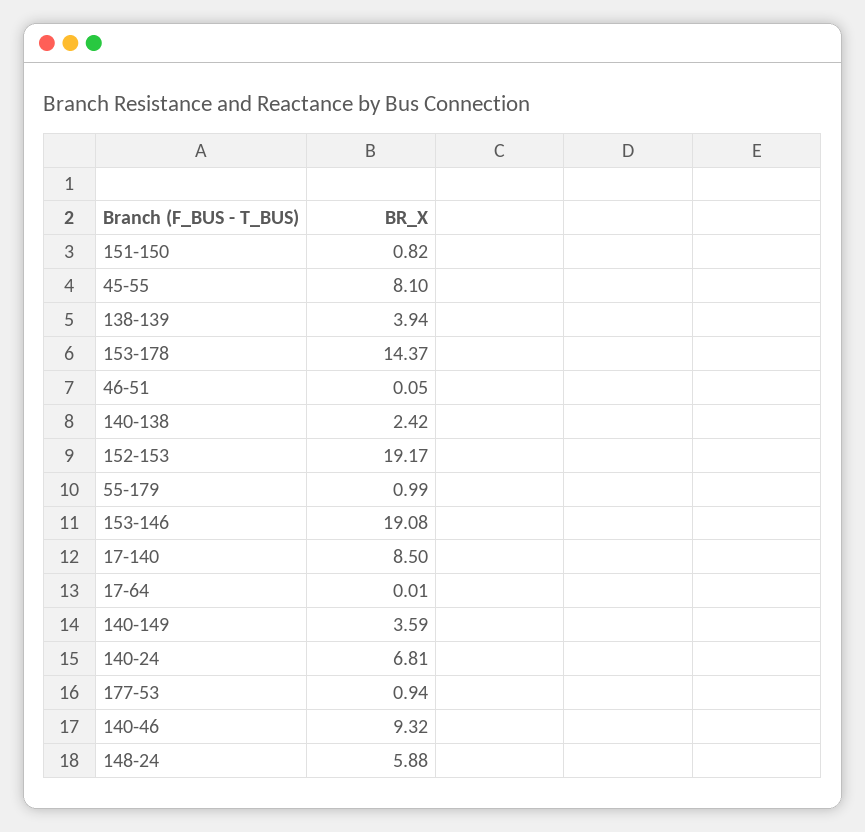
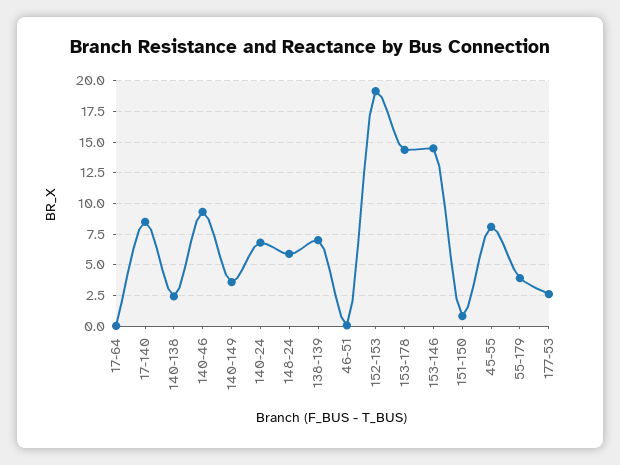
138-139: 3.94 -> 7
55-179: 0.99 -> 4
153-146: 19.08 -> 14.5
177-53: 0.94 -> 2.5

